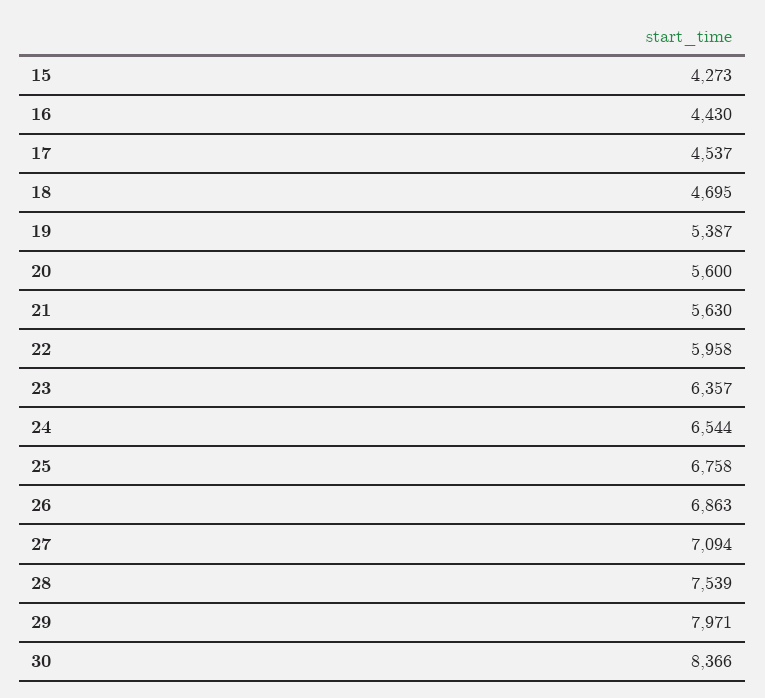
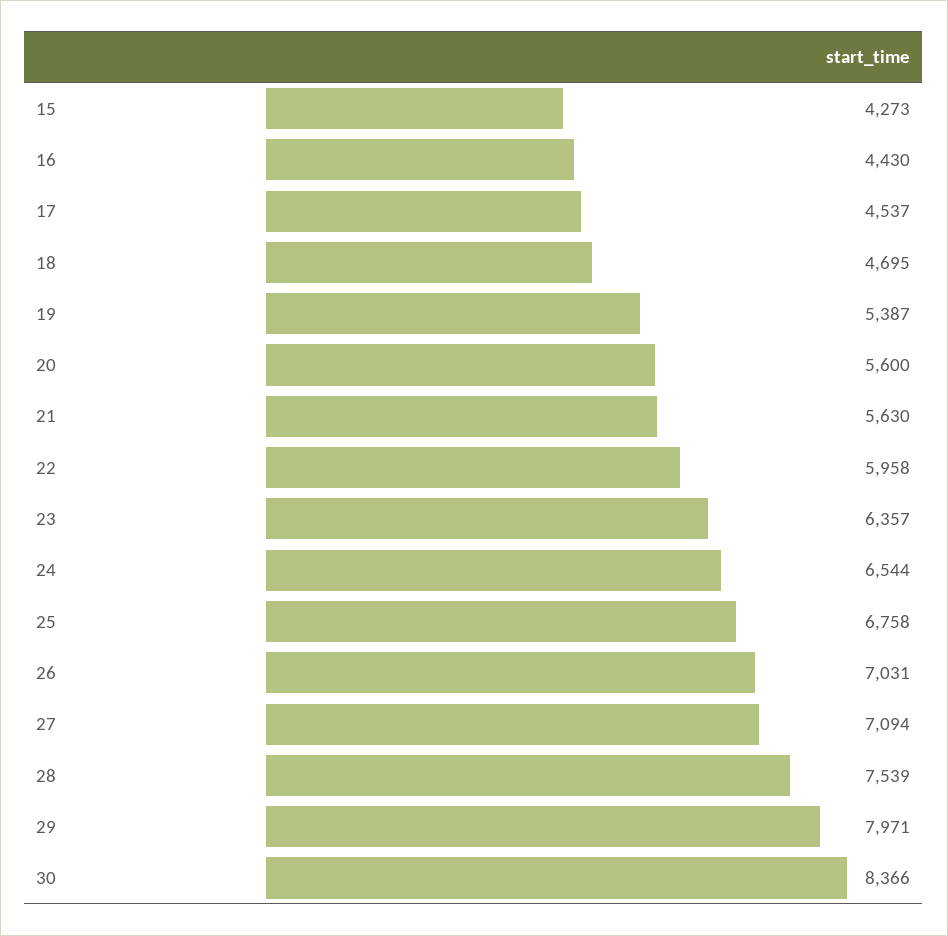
26: 6863 -> 7031

